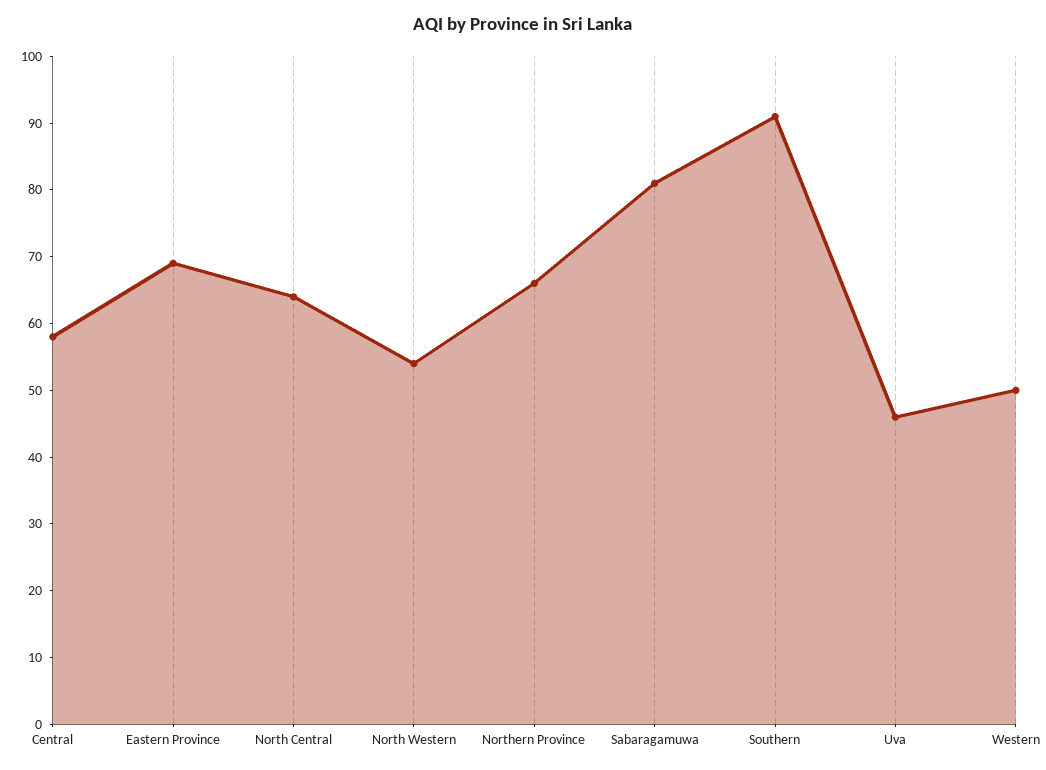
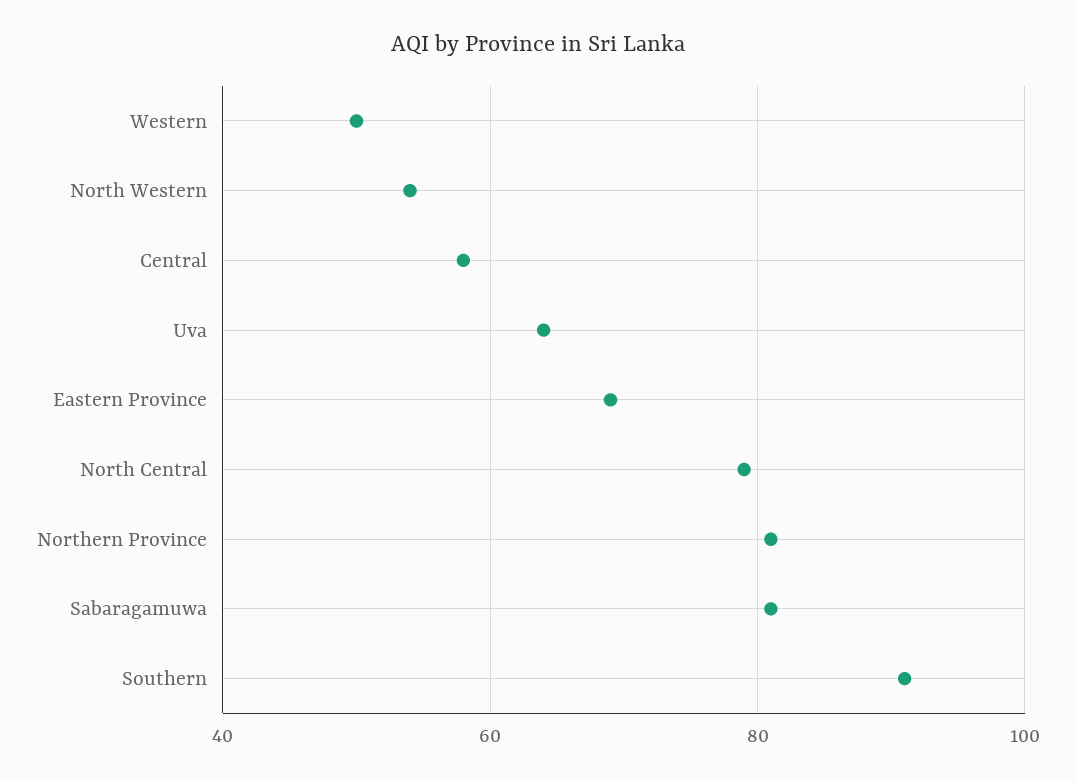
North Central: 65 -> 80
Northern Province: 65 -> 80
Uva: 45 -> 65

